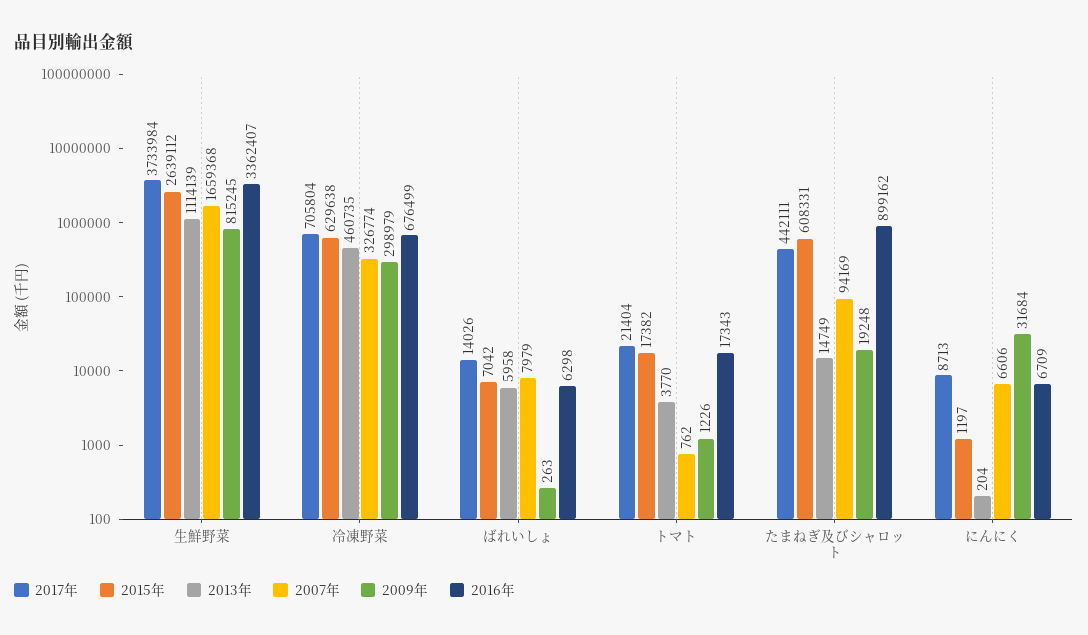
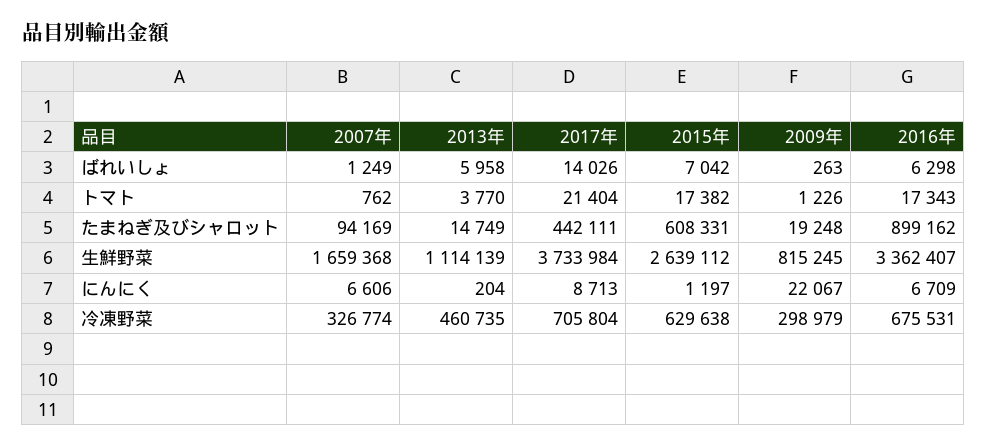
2016年, 冷凍野菜: 676499 -> 675531
2007年, ばれいしょ: 7979 -> 1249
2009年, にんにく: 31684 -> 22067

